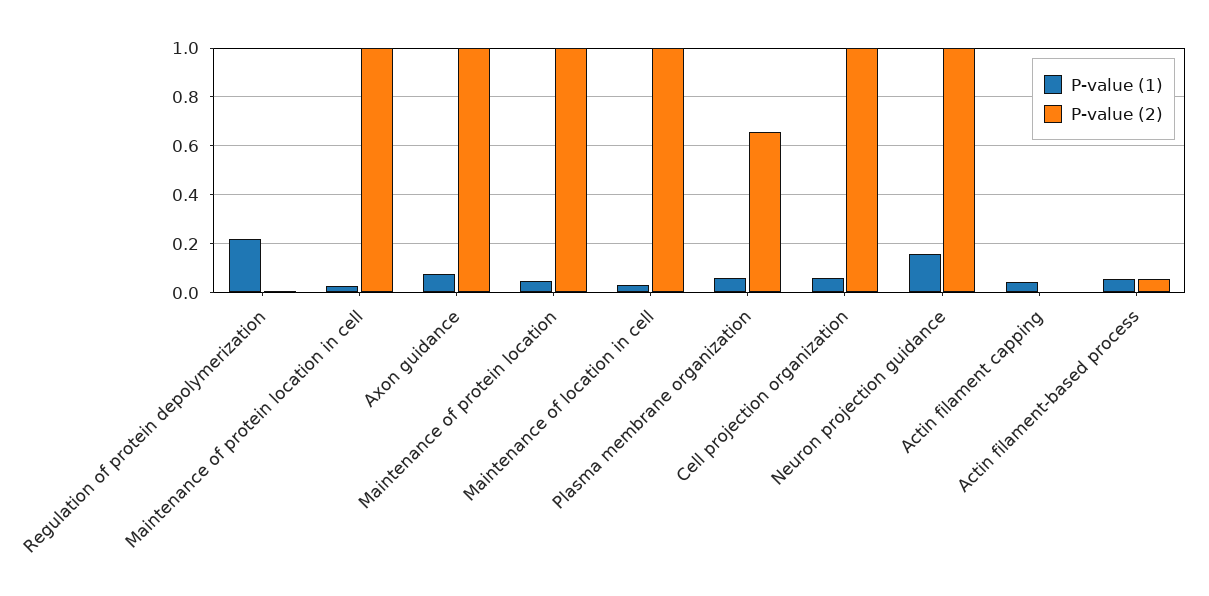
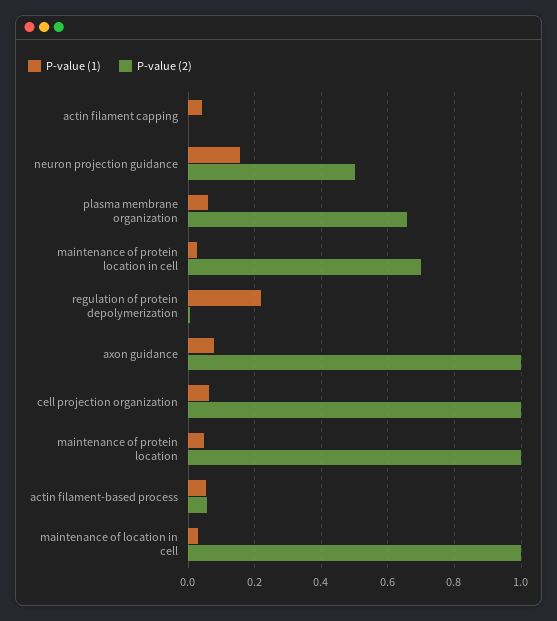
P-value (2), Maintenance of protein location in cell: 1 -> 0.7
P-value (2), Neuron projection guidance: 1 -> 0.5

